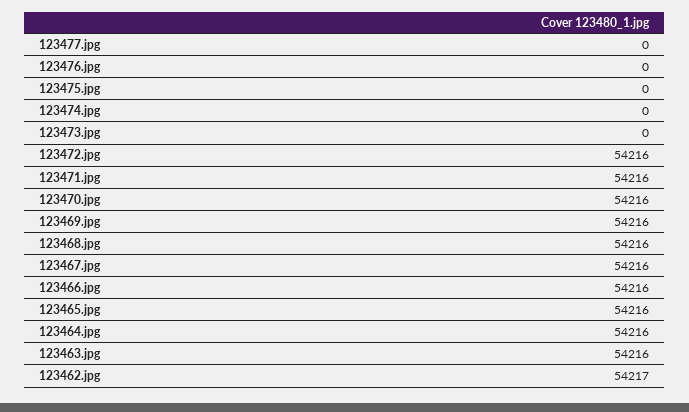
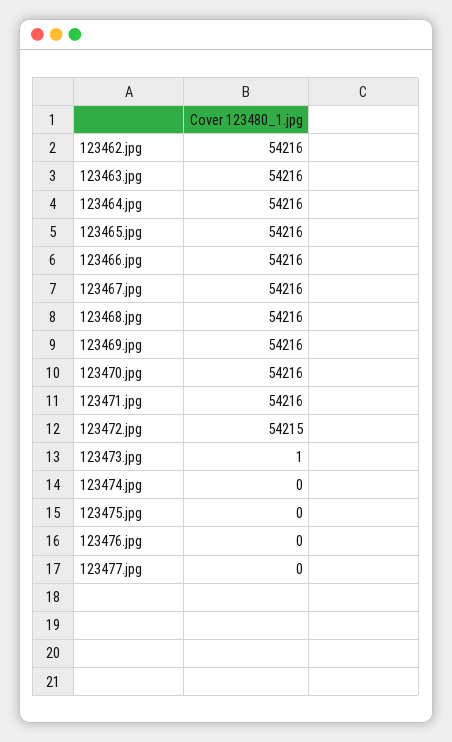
123473.jpg: 0 -> 1
123472.jpg: 54216 -> 54215
123462.jpg: 54217 -> 54216

